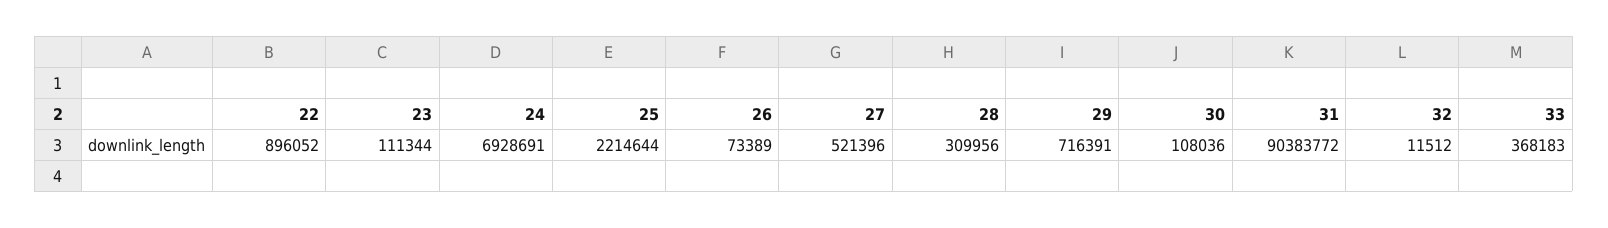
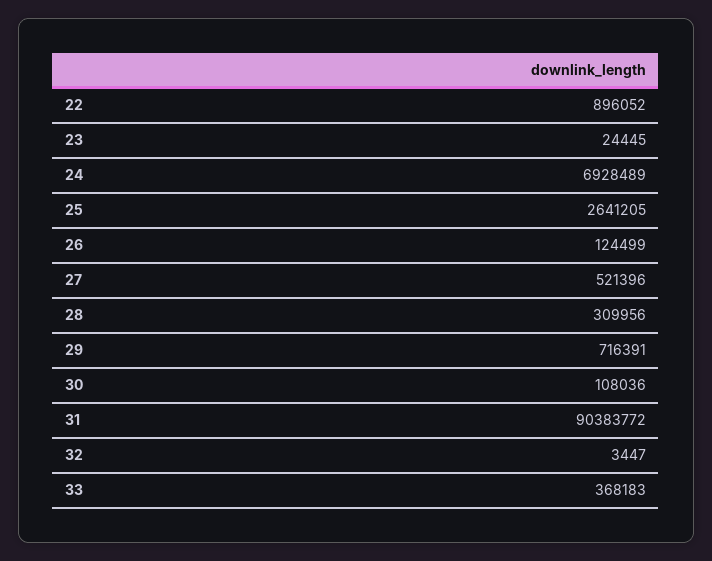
23: 111344 -> 24445
24: 6928691 -> 6928489
25: 2214644 -> 2641205
26: 73389 -> 124499
32: 11512 -> 3447

